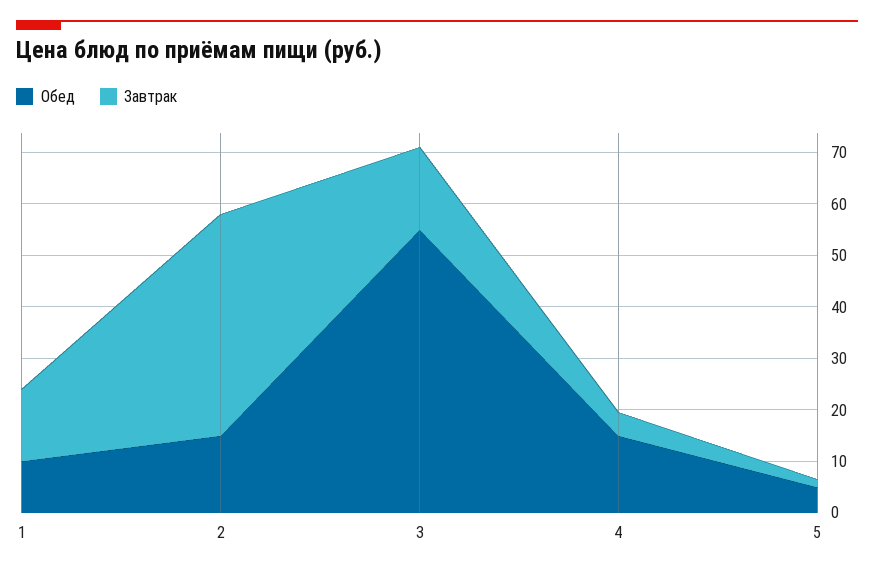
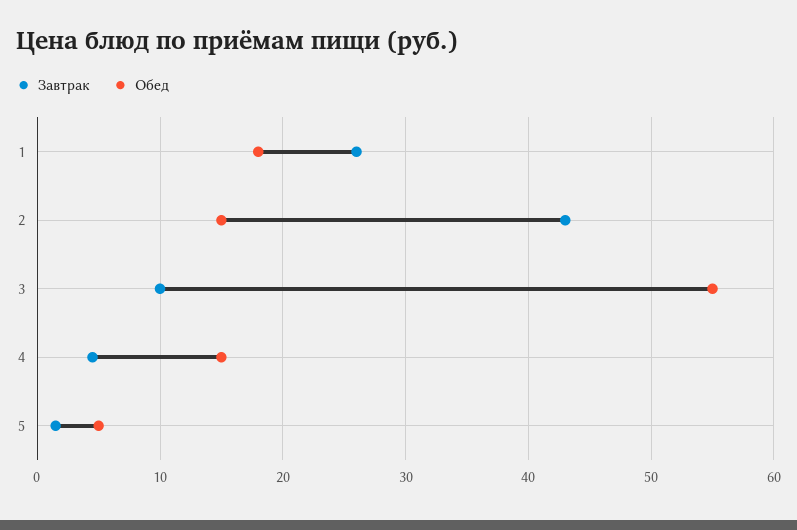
Обед, 1: 10 -> 18
Завтрак, 1: 14 -> 26
Завтрак, 3: 16 -> 10

